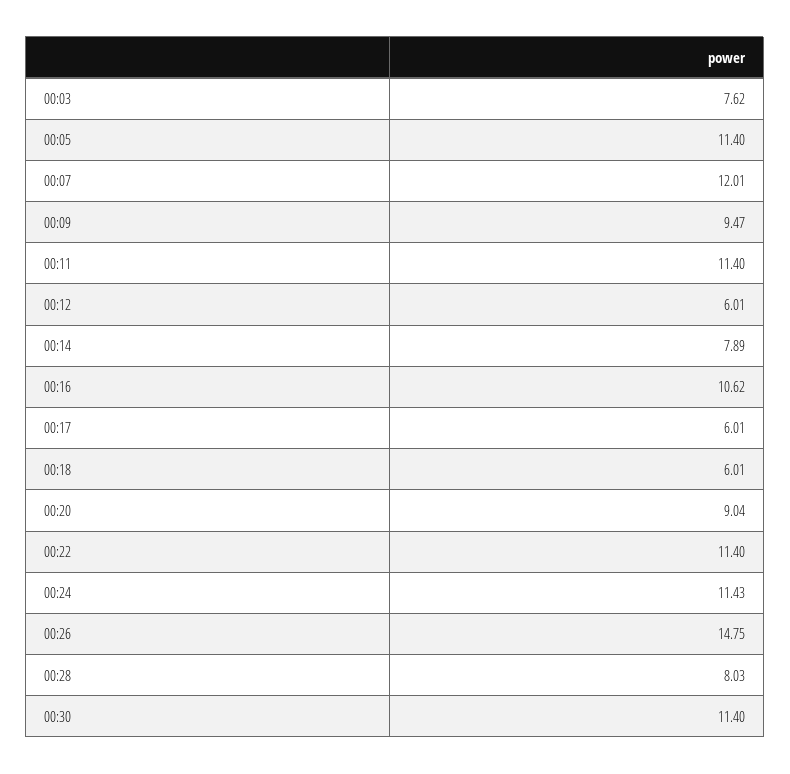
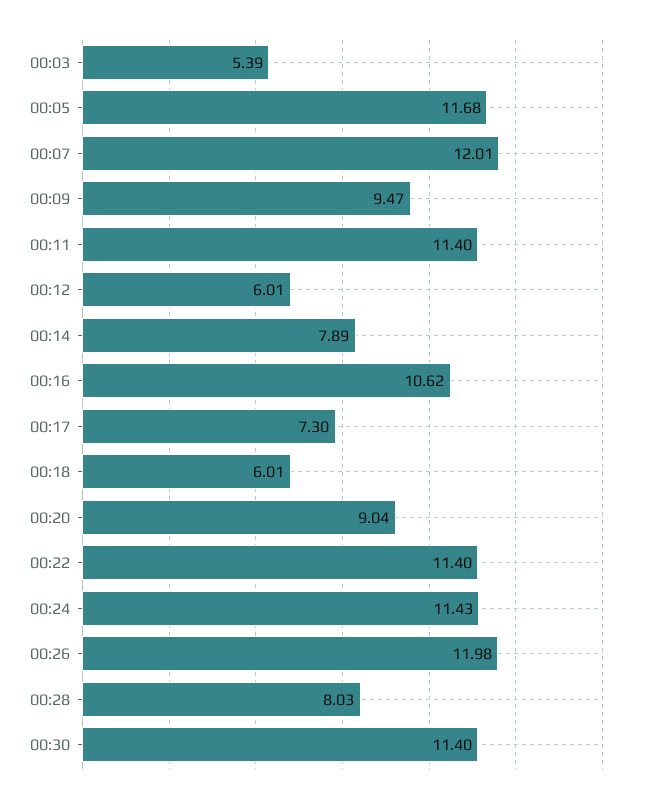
00:03: 7.62 -> 5.39
00:05: 11.4 -> 11.68
00:17: 6.01 -> 7.3
00:26: 14.75 -> 11.98

